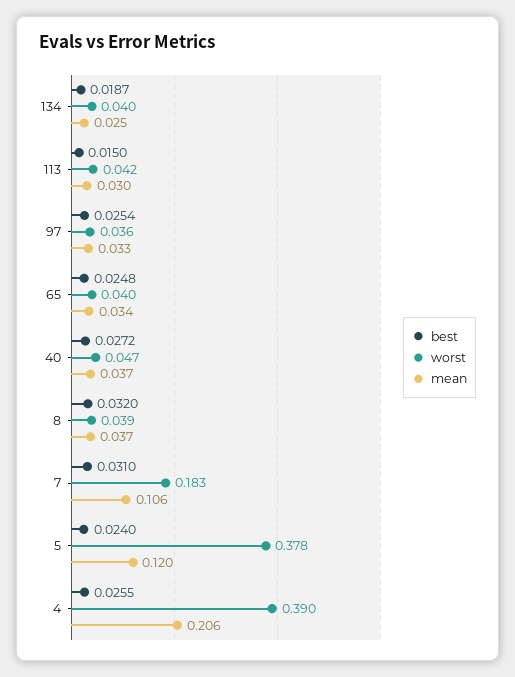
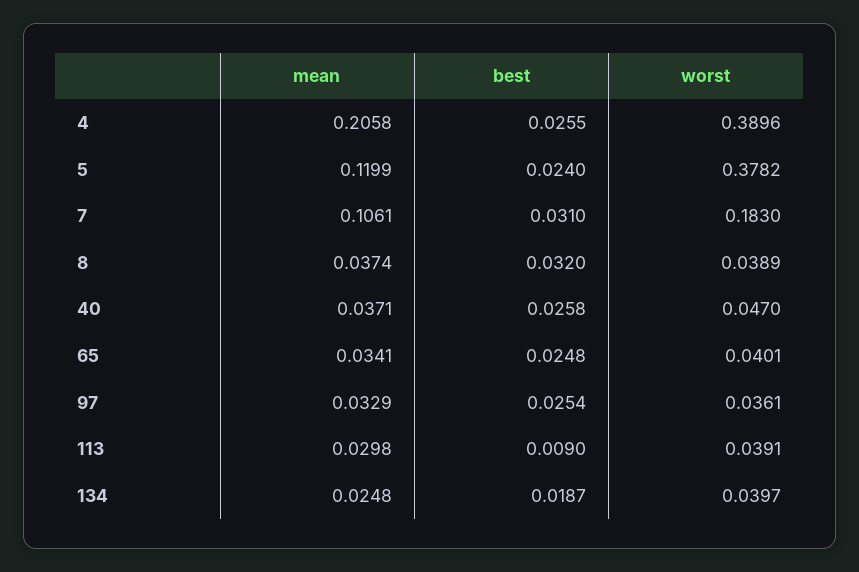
best, 113: 0.015 -> 0.009
worst, 113: 0.042 -> 0.0391
best, 40: 0.0272 -> 0.0258

